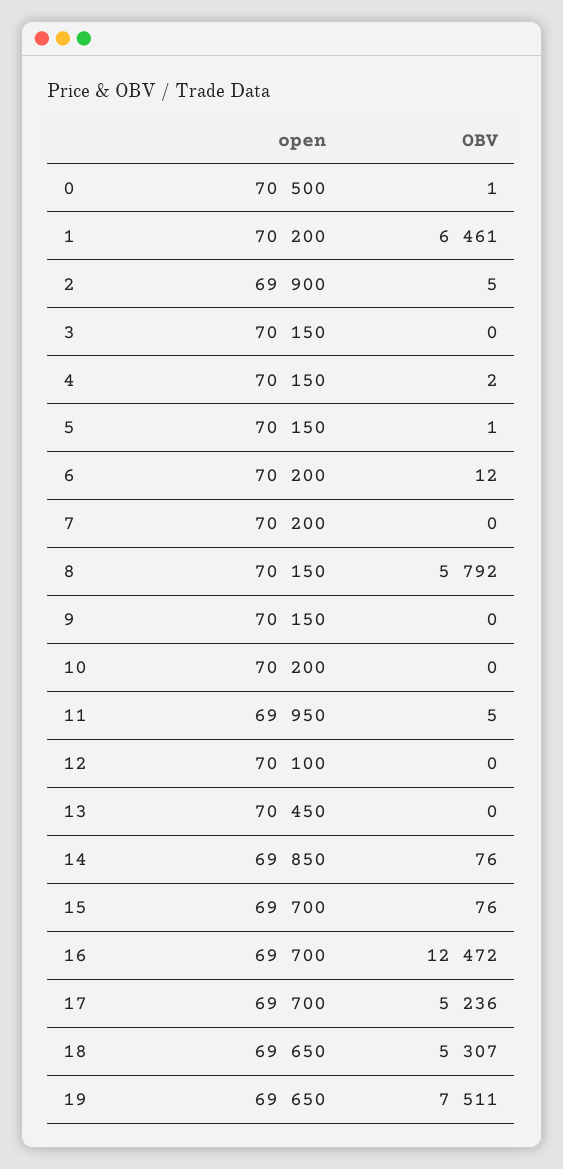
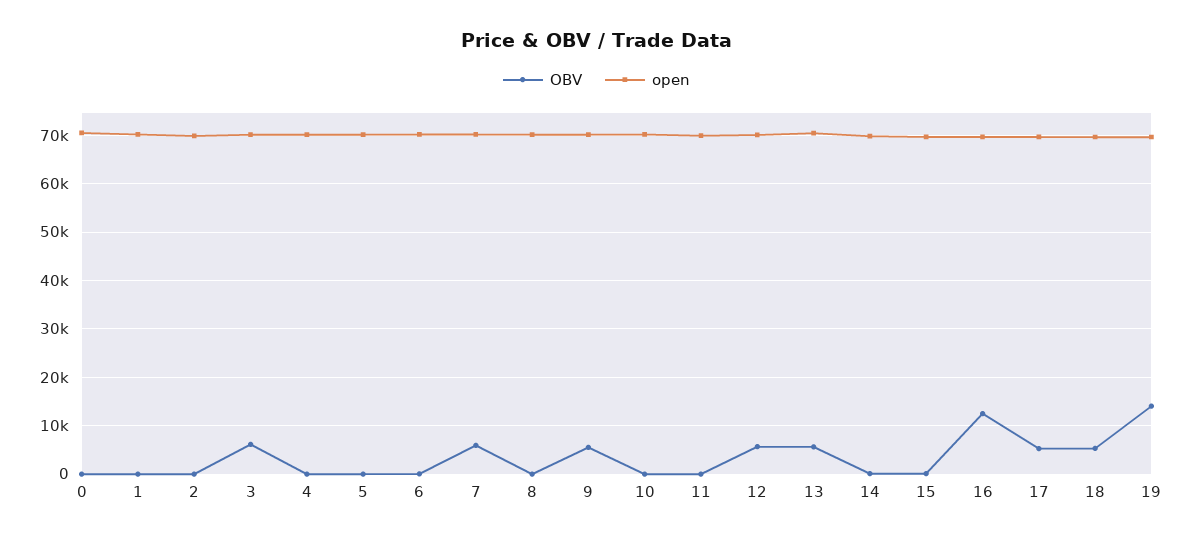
OBV, 1: 6461 -> 0
OBV, 3: 0 -> 6000
OBV, 7: 0 -> 6000
OBV, 8: 5792 -> 0
OBV, 9: 0 -> 6000
OBV, 12: 0 -> 6000
OBV, 13: 0 -> 6000
OBV, 19: 7511 -> 14000

